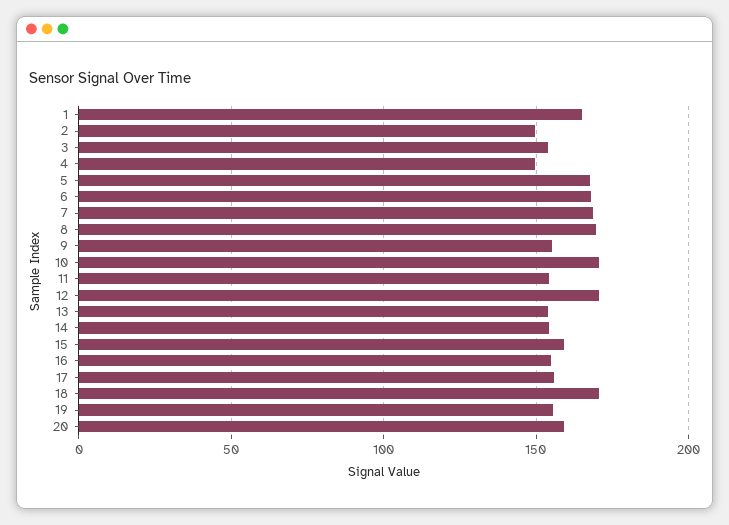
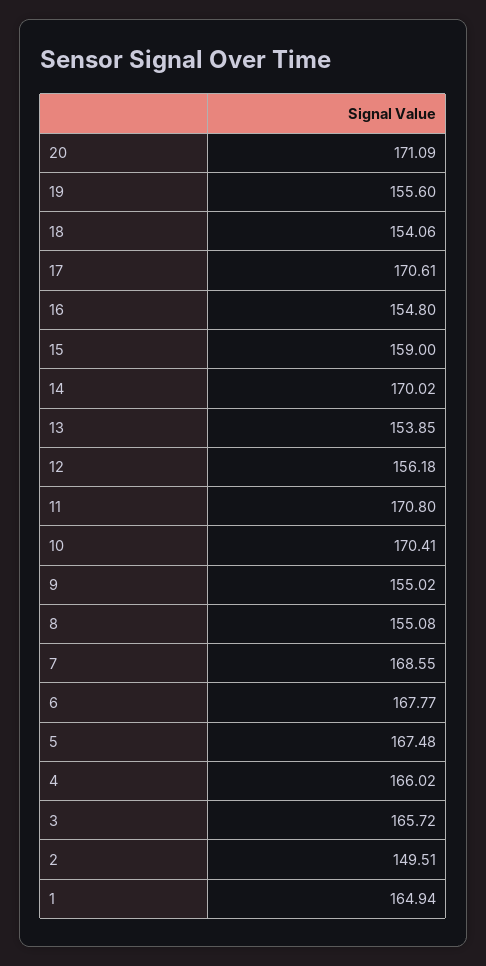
3: 155 -> 165.72
4: 150 -> 166.02
8: 170 -> 155.08
11: 155 -> 170.8
12: 170 -> 156.18
14: 155 -> 170.02
17: 155 -> 170.61
18: 170 -> 154.06
20: 160 -> 171.09

